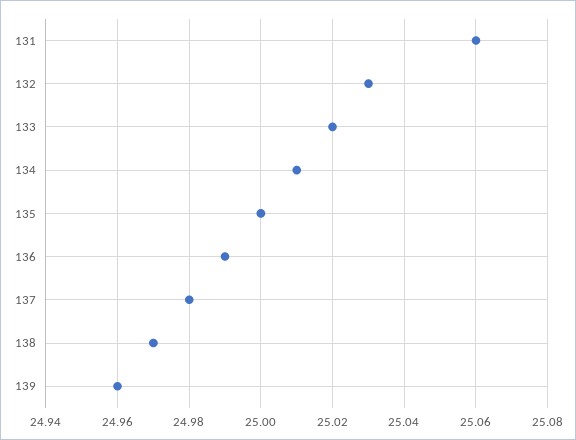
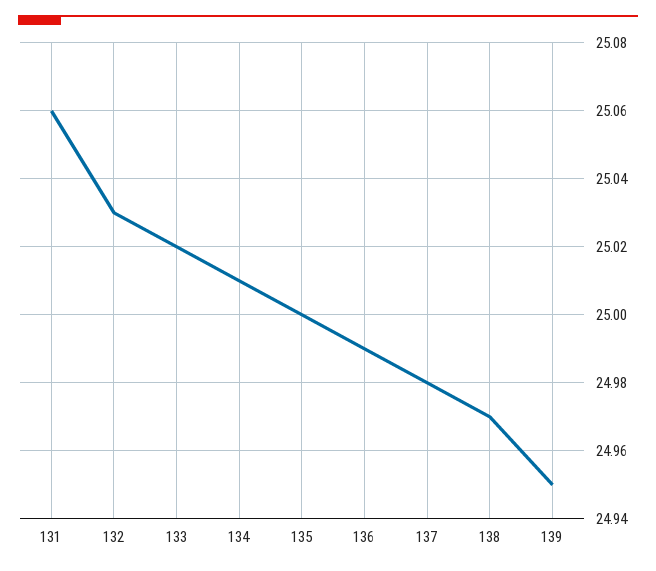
139: 24.96 -> 24.95

